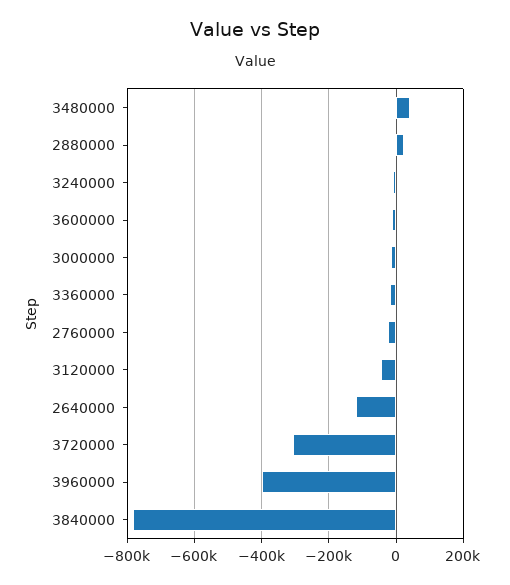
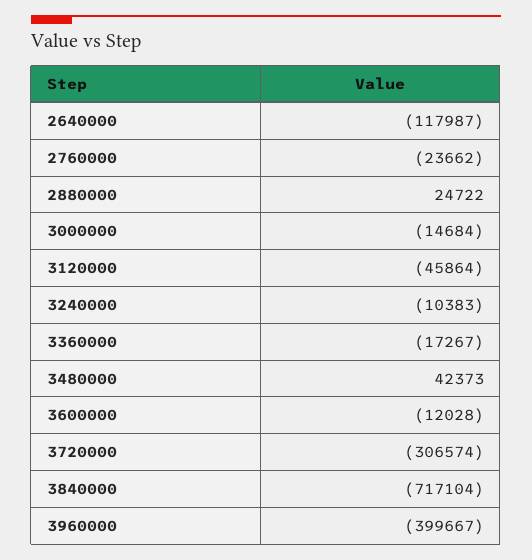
3840000: -780000 -> -717104

